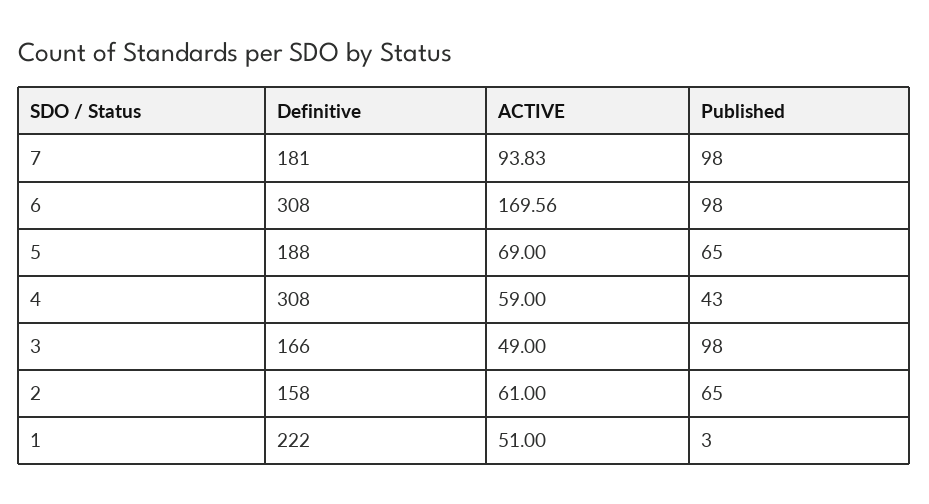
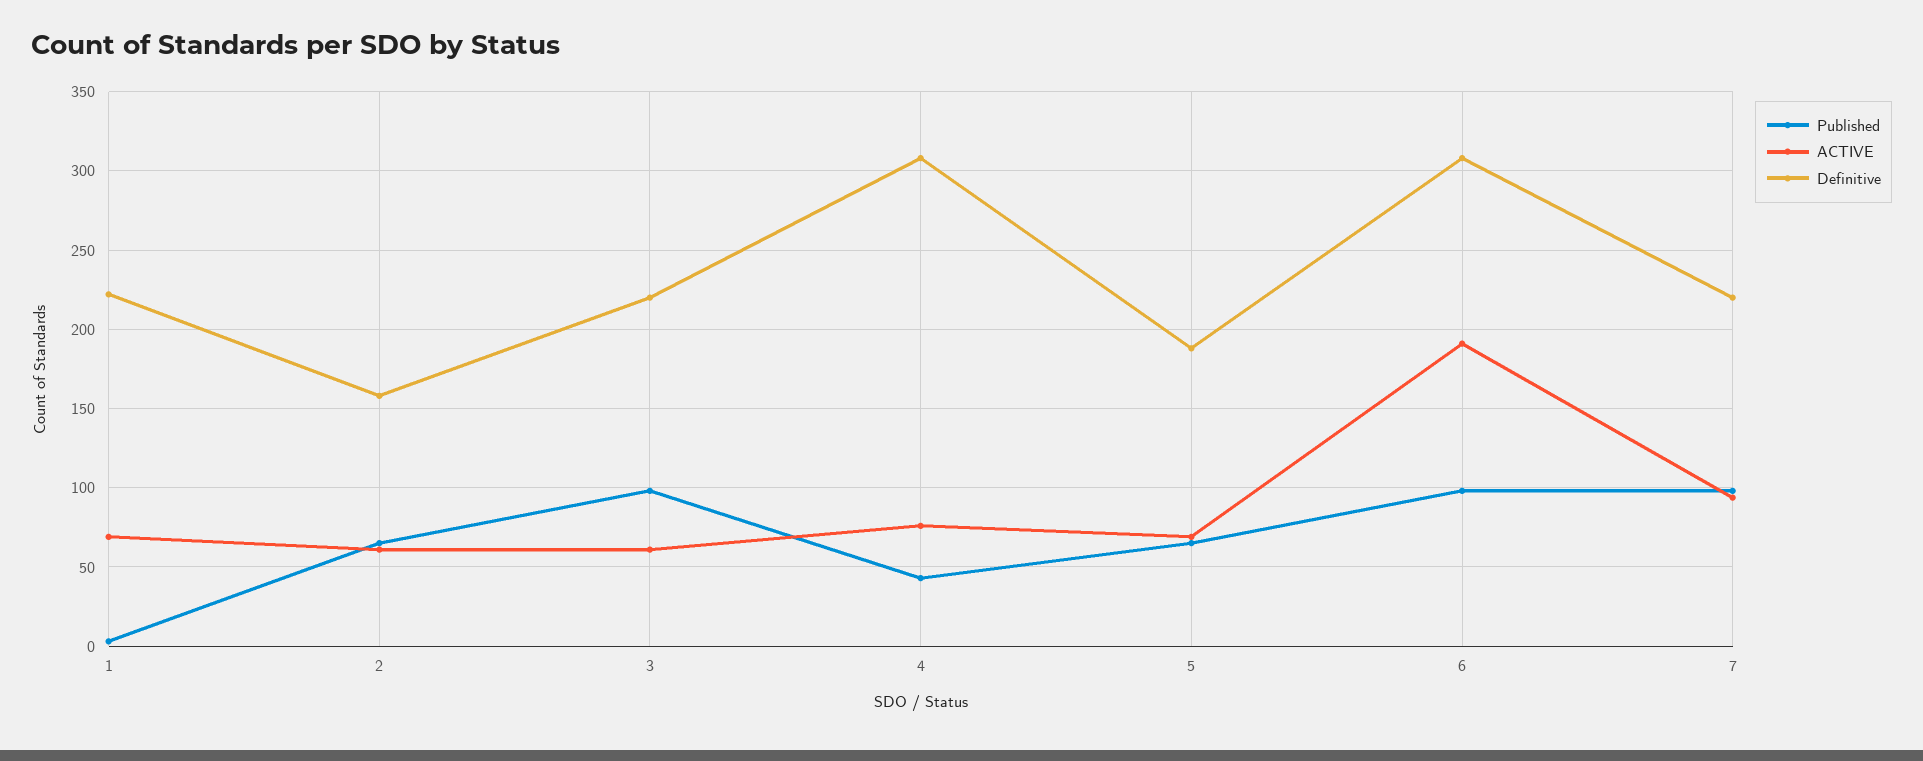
Definitive, 7: 181 -> 220
ACTIVE, 6: 169.56 -> 190
ACTIVE, 4: 59 -> 75
Definitive, 3: 166 -> 220
ACTIVE, 3: 49 -> 60
ACTIVE, 1: 51 -> 70

